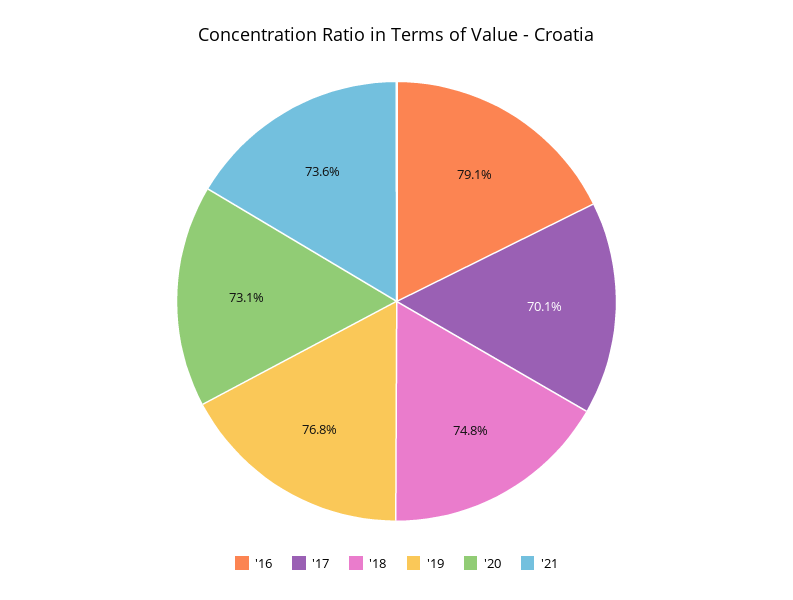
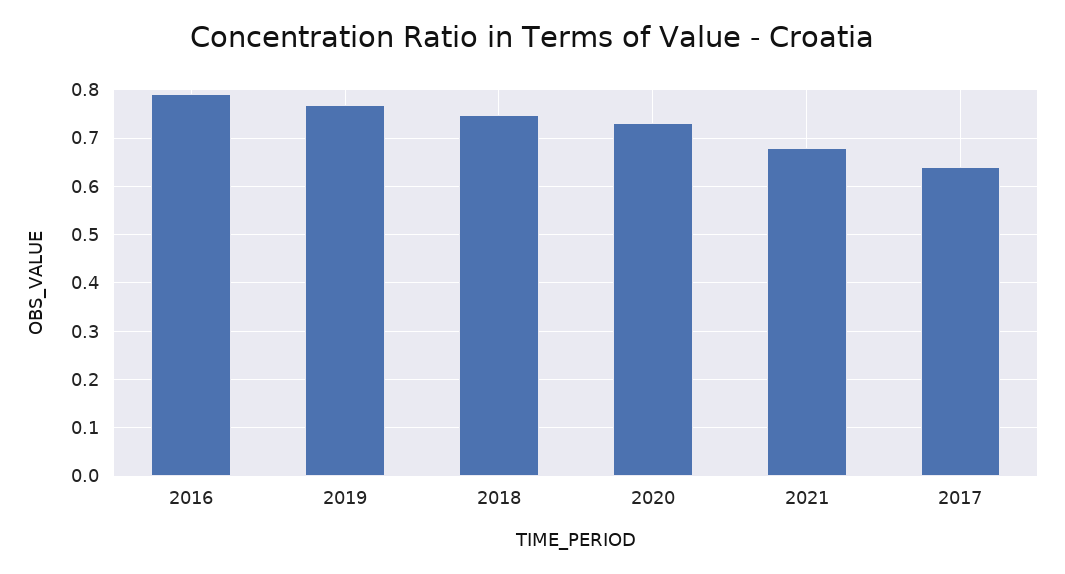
'17: 0.701 -> 0.64
'21: 0.736 -> 0.68

